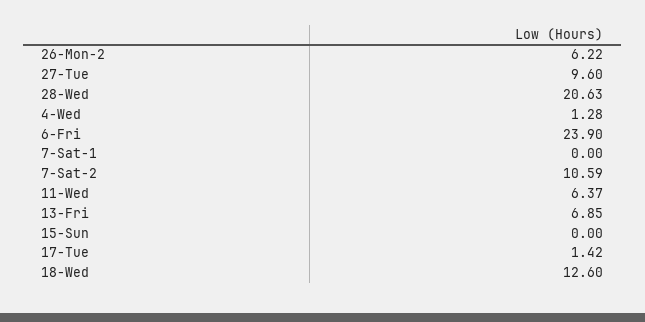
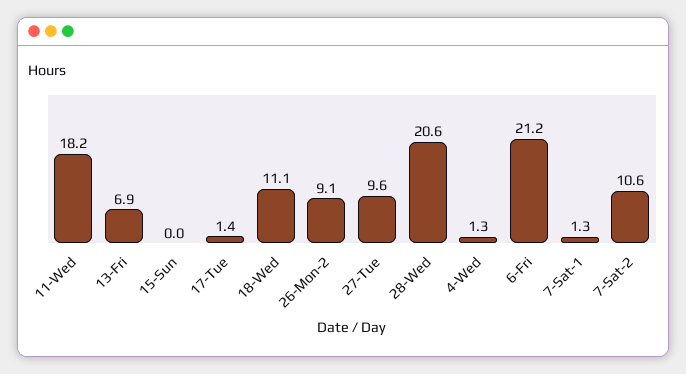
26-Mon-2: 6.22 -> 9.1
6-Fri: 23.9 -> 21.2
7-Sat-1: 0 -> 1.3
11-Wed: 6.37 -> 18.2
18-Wed: 12.6 -> 11.1

